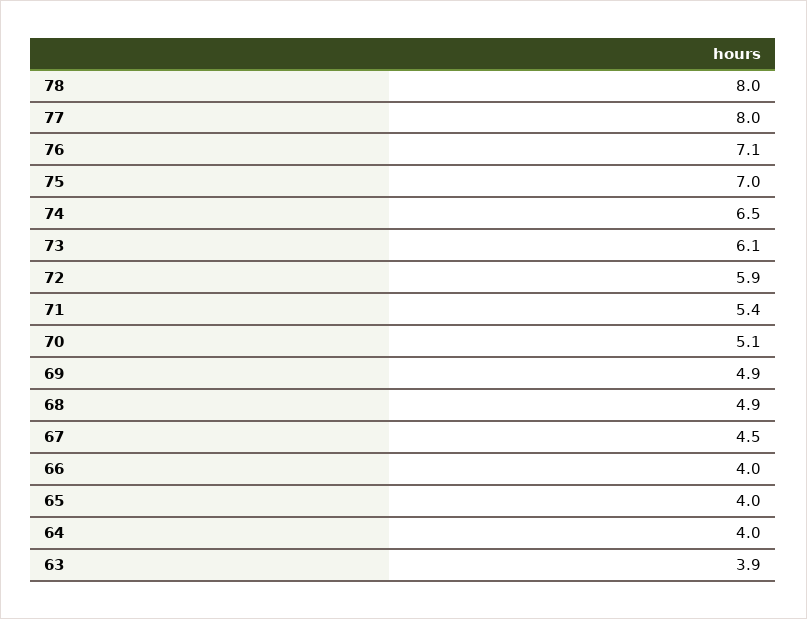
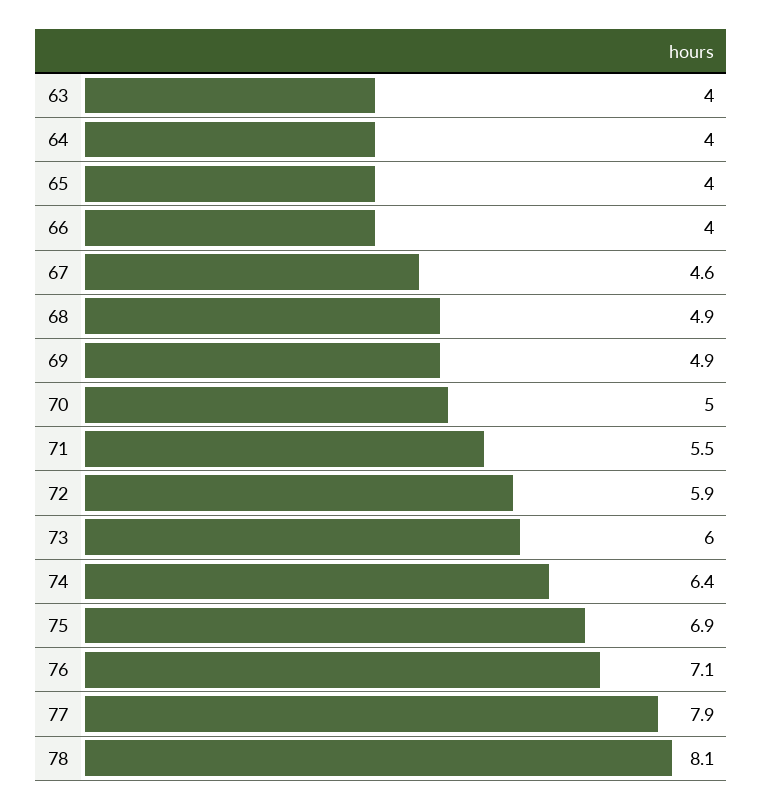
78: 8 -> 8.1
77: 8 -> 7.9
75: 7 -> 6.9
74: 6.5 -> 6.4
73: 6.1 -> 6
71: 5.4 -> 5.5
70: 5.1 -> 5
67: 4.5 -> 4.6
63: 3.9 -> 4

